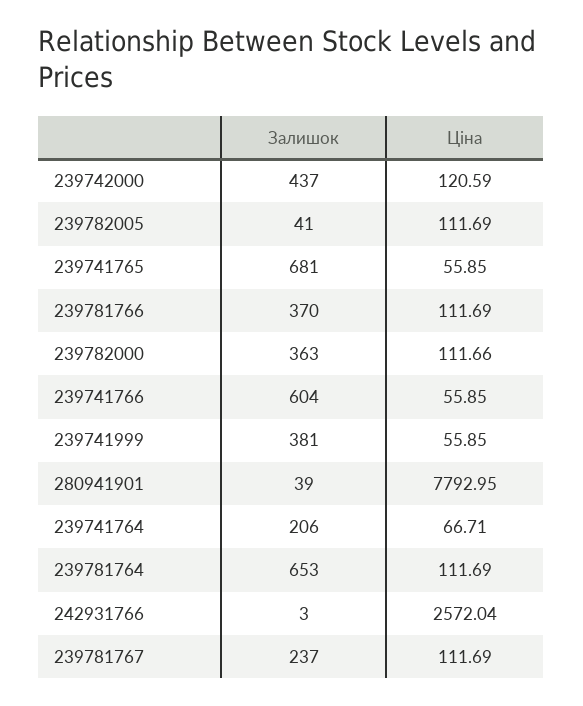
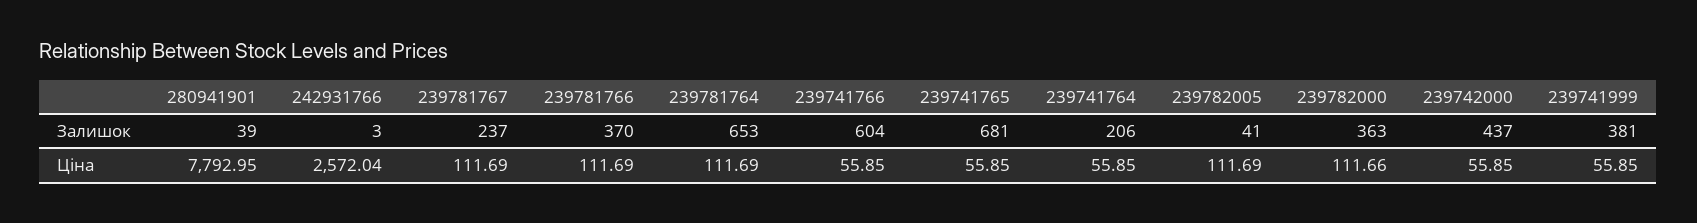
Ціна, 239742000: 120.59 -> 55.85
Ціна, 239741764: 66.71 -> 55.85

